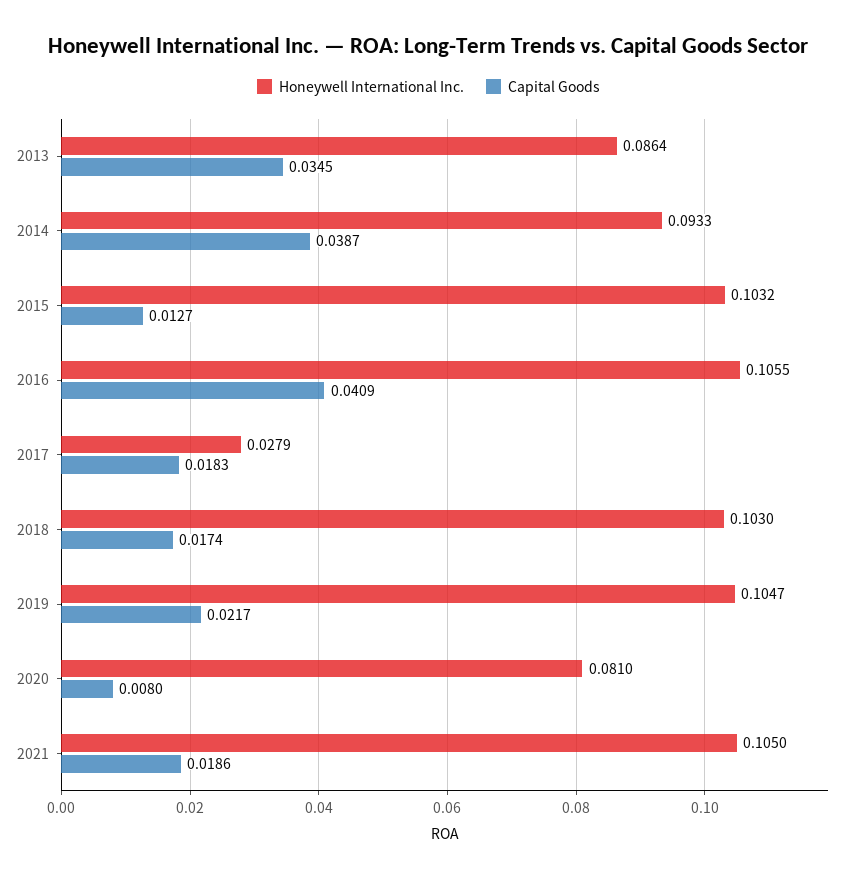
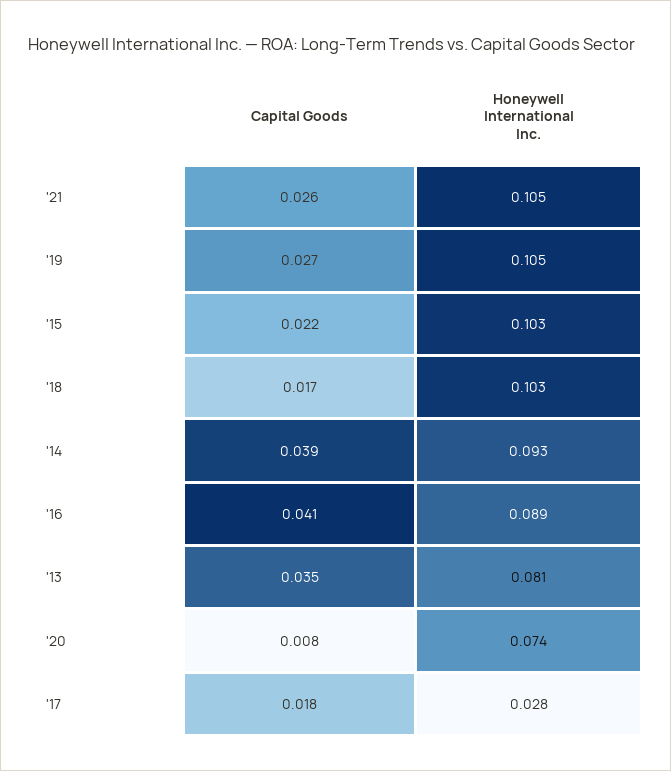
Honeywell International Inc., 2013: 0.0864 -> 0.081
Capital Goods, 2015: 0.0127 -> 0.022
Honeywell International Inc., 2016: 0.1055 -> 0.089
Capital Goods, 2019: 0.0217 -> 0.027
Honeywell International Inc., 2020: 0.081 -> 0.074
Capital Goods, 2021: 0.0186 -> 0.026

